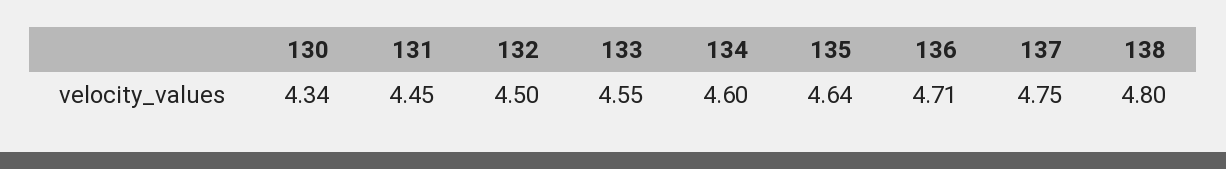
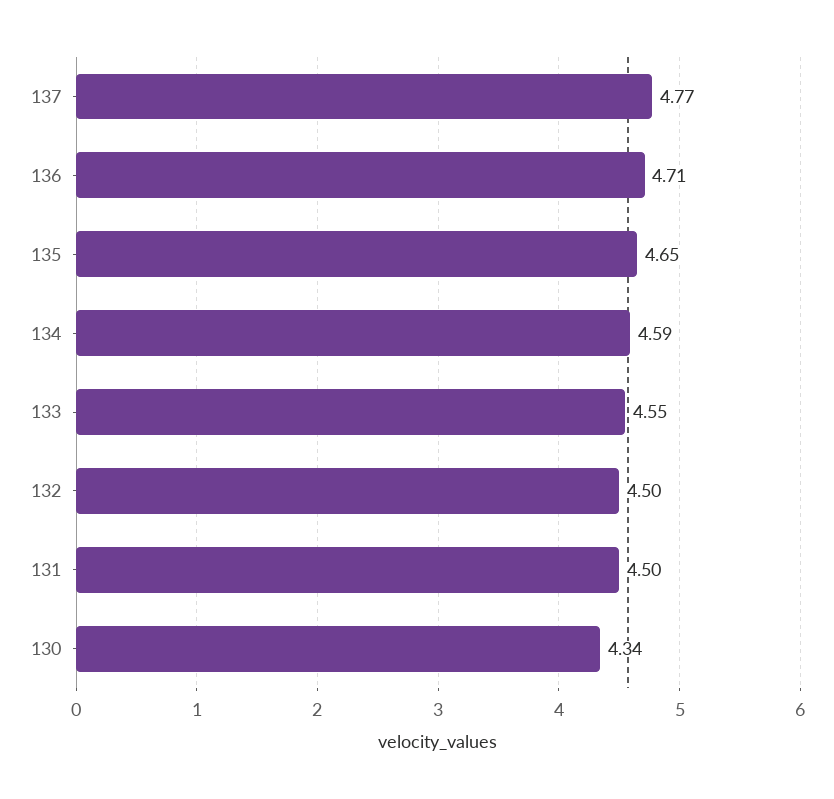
131: 4.45 -> 4.5
134: 4.6 -> 4.59
135: 4.64 -> 4.65
137: 4.75 -> 4.77
138: 4.8 -> none

